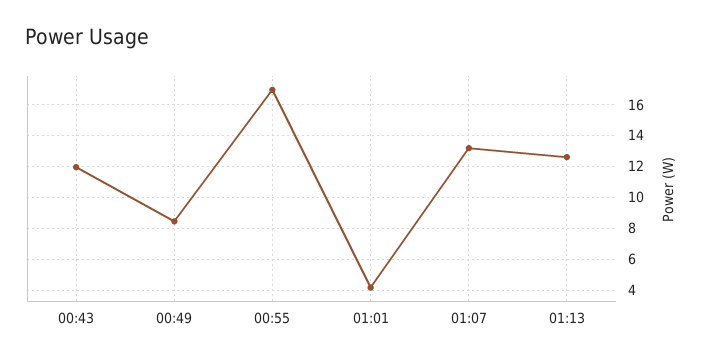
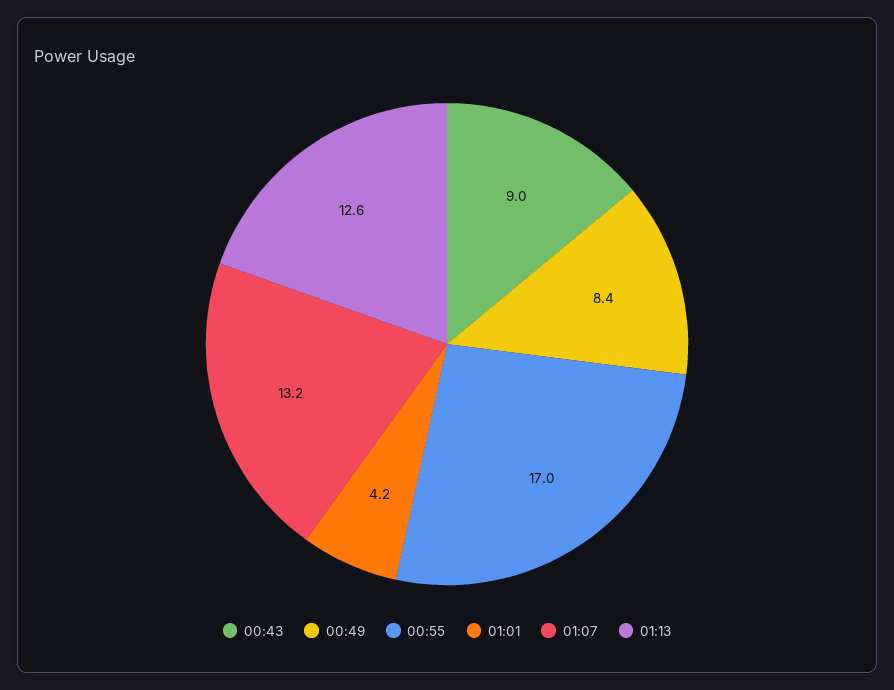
00:43: 12 -> 9

